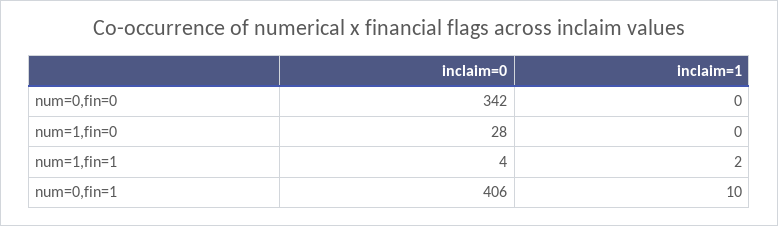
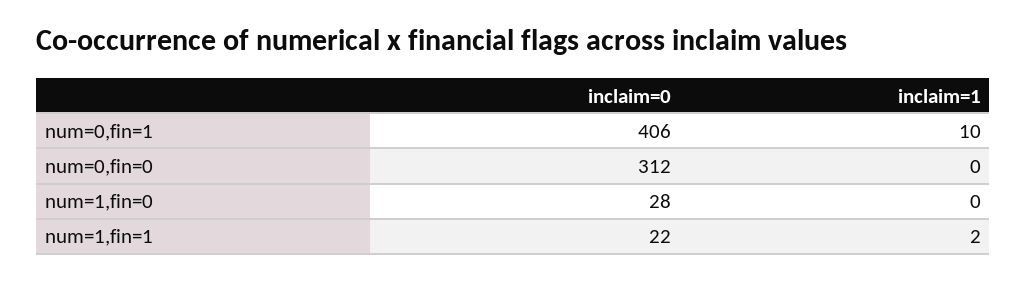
inclaim=0, num=0,fin=0: 342 -> 312
inclaim=0, num=1,fin=1: 4 -> 22

